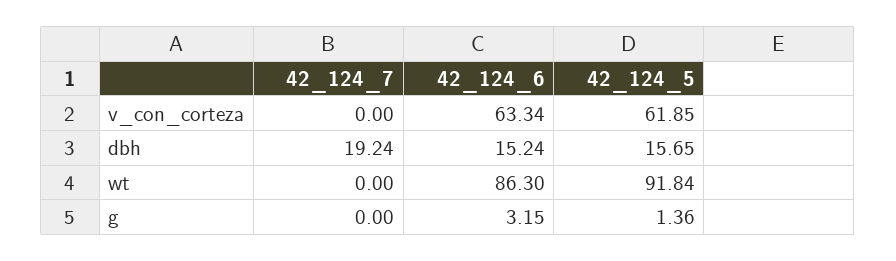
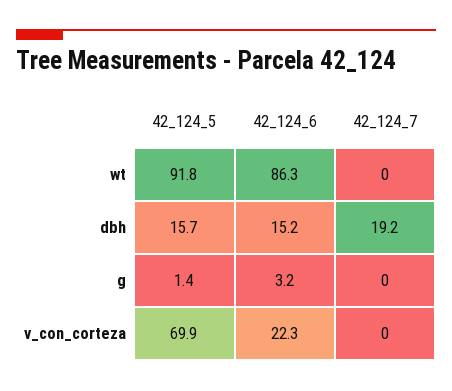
42_124_6, v_con_corteza: 63.34 -> 22.3
42_124_5, v_con_corteza: 61.85 -> 69.9

